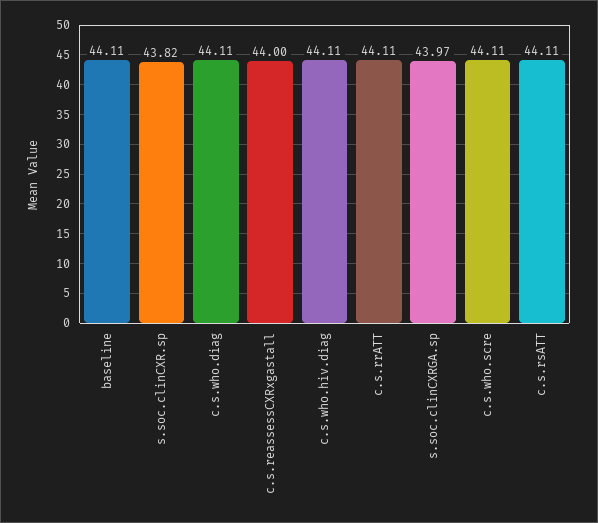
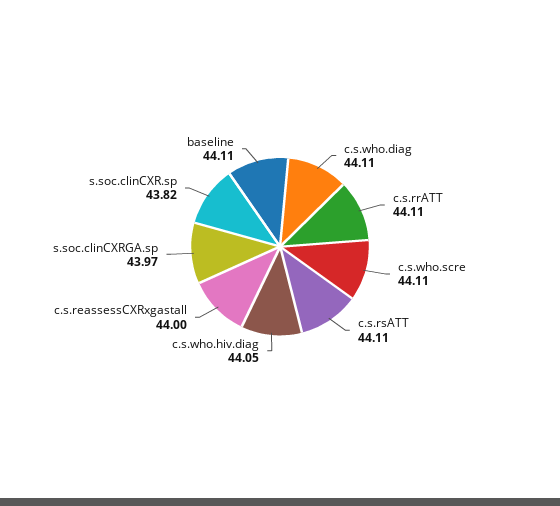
c.s.who.hiv.diag: 44.11 -> 44.05

